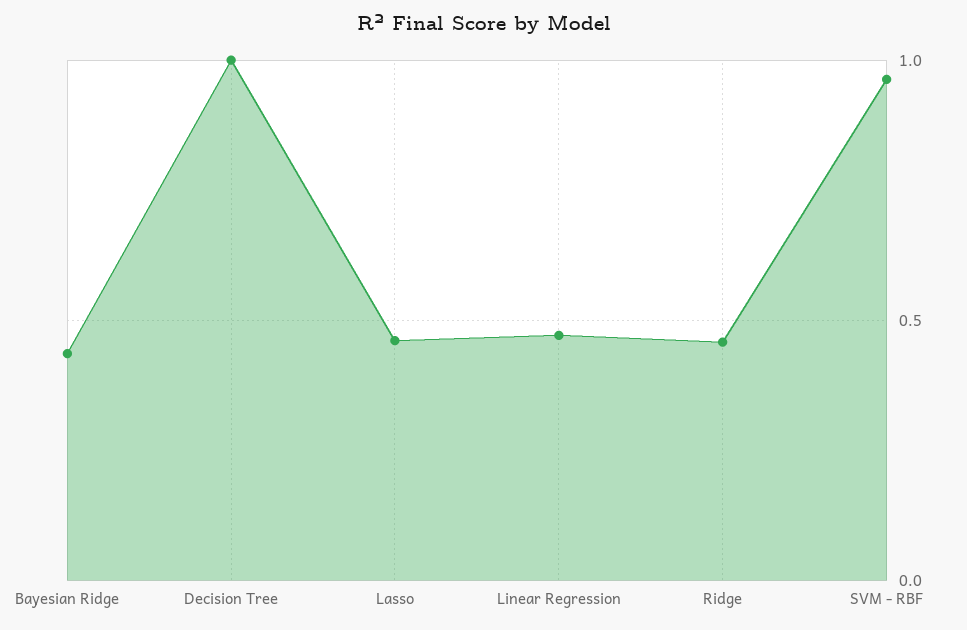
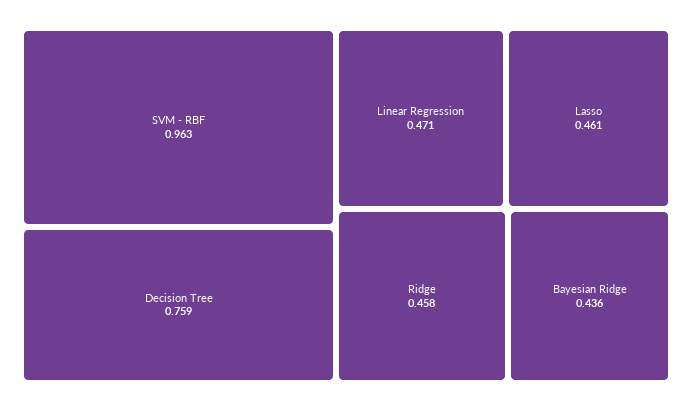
Decision Tree: 1 -> 0.759

